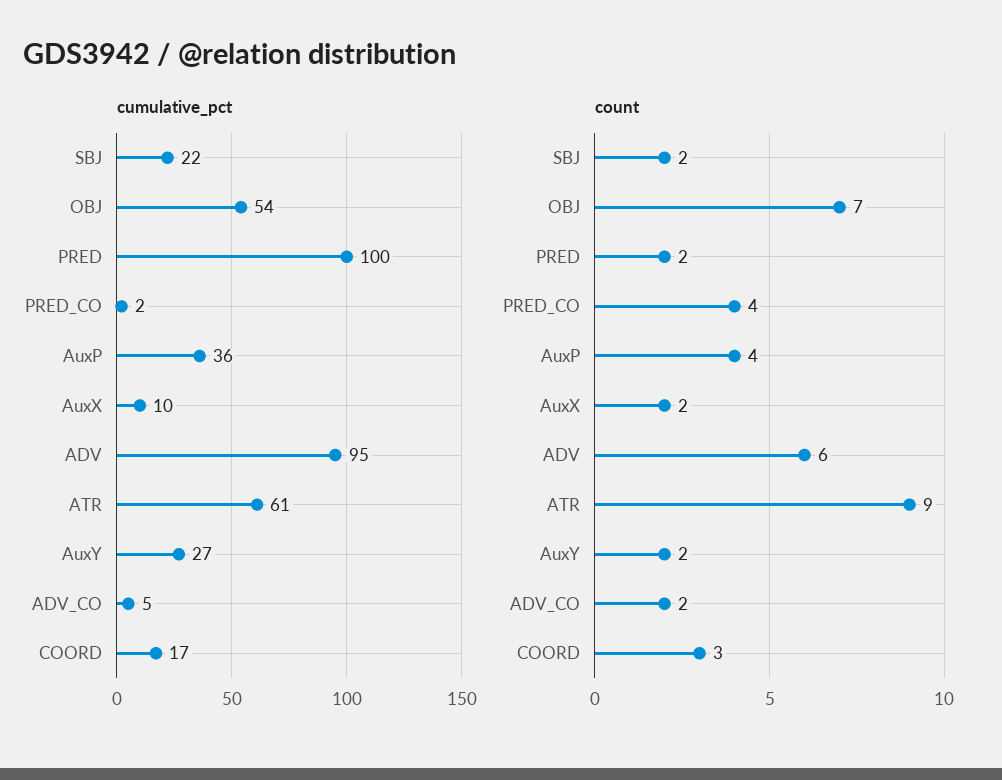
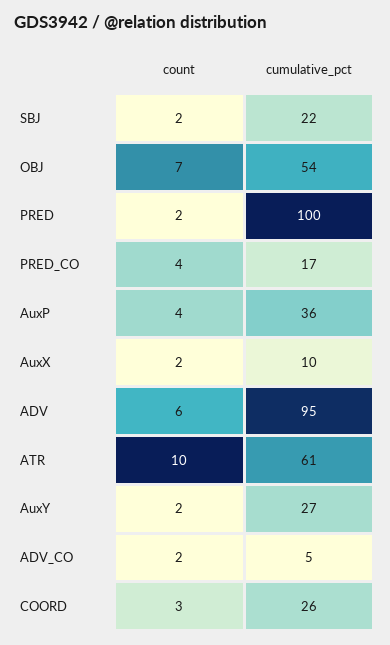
cumulative_pct, PRED_CO: 2 -> 17
cumulative_pct, COORD: 17 -> 26
count, ATR: 9 -> 10

